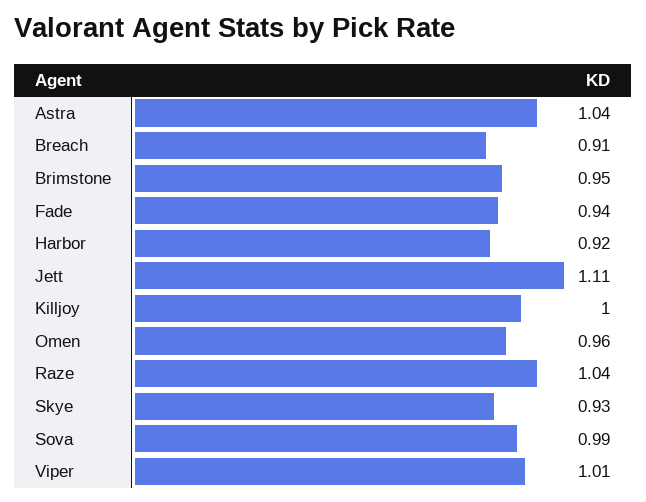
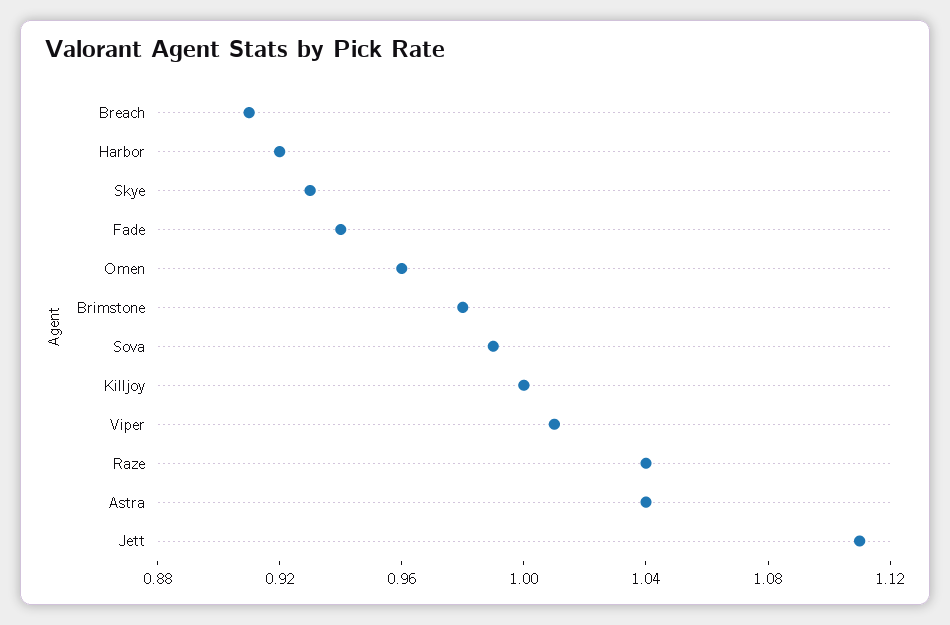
Brimstone: 0.95 -> 0.98

